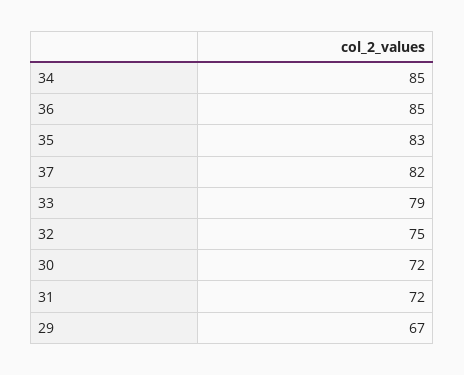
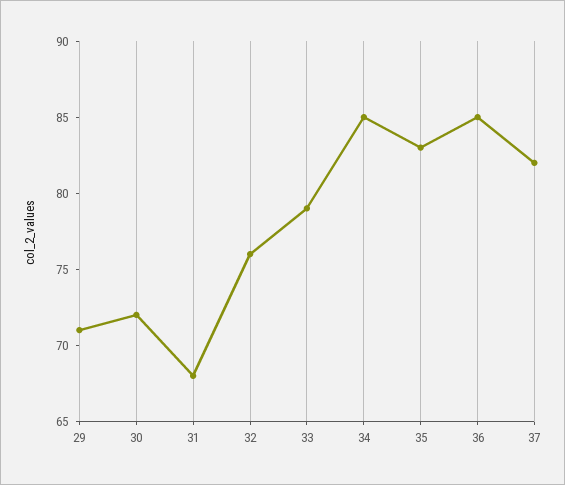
32: 75 -> 76
31: 72 -> 68
29: 67 -> 71

